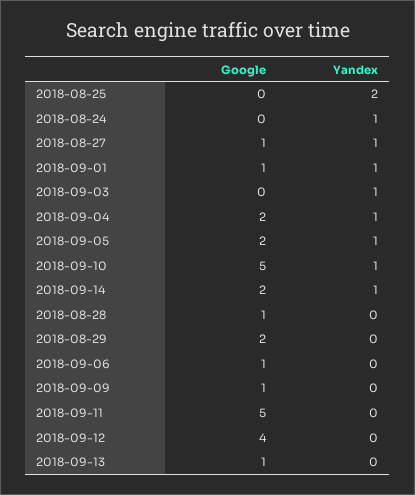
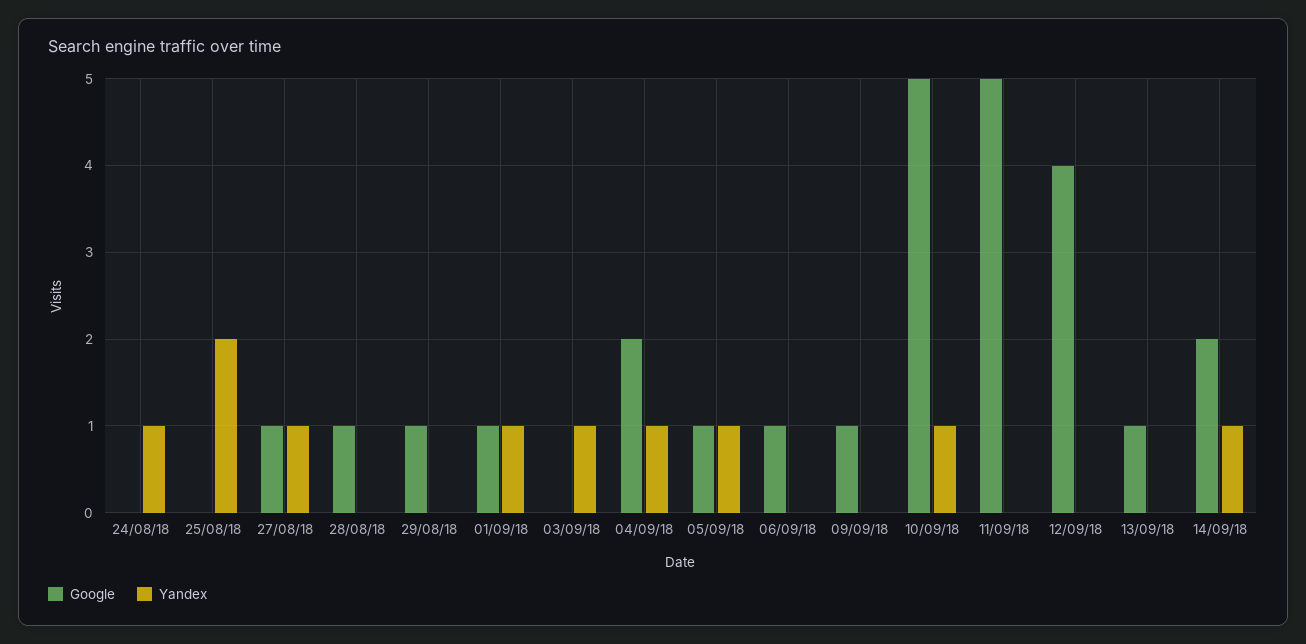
Google, 2018-09-05: 2 -> 1
Google, 2018-08-29: 2 -> 1

